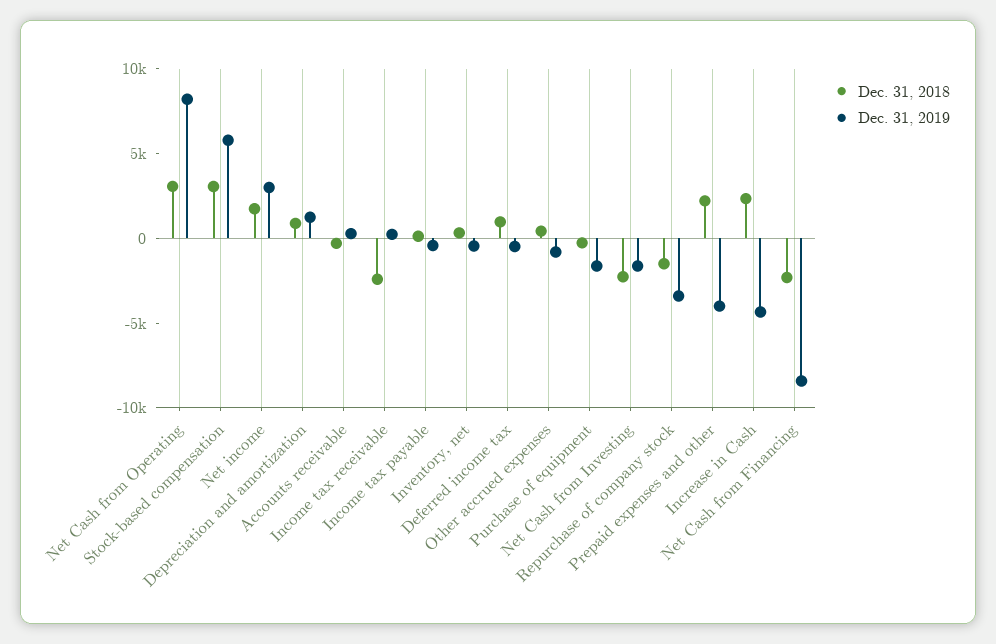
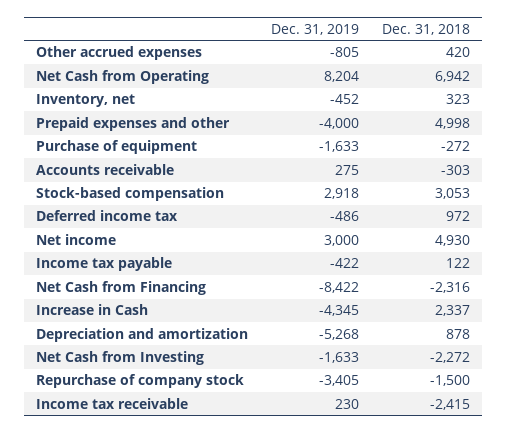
Dec. 31, 2018, Net Cash from Operating: 3000 -> 6942
Dec. 31, 2019, Stock-based compensation: 6000 -> 2918
Dec. 31, 2018, Net income: 2000 -> 4930
Dec. 31, 2019, Depreciation and amortization: 1000 -> -5268
Dec. 31, 2018, Prepaid expenses and other: 2000 -> 4998

